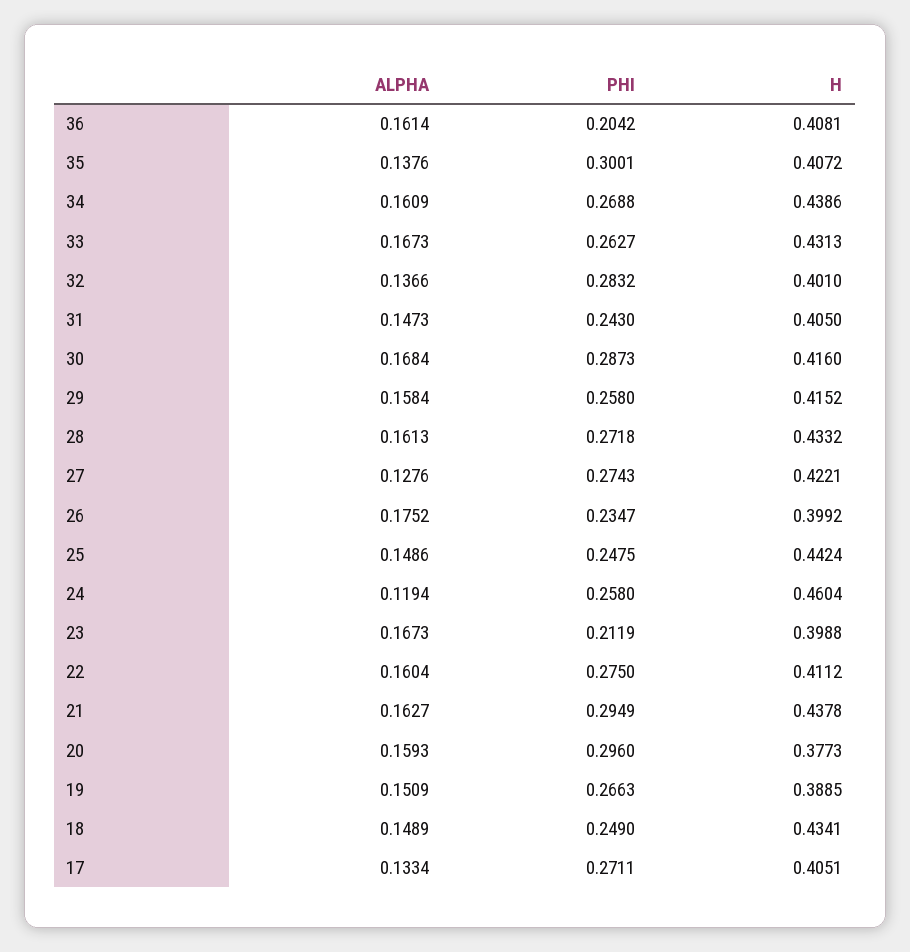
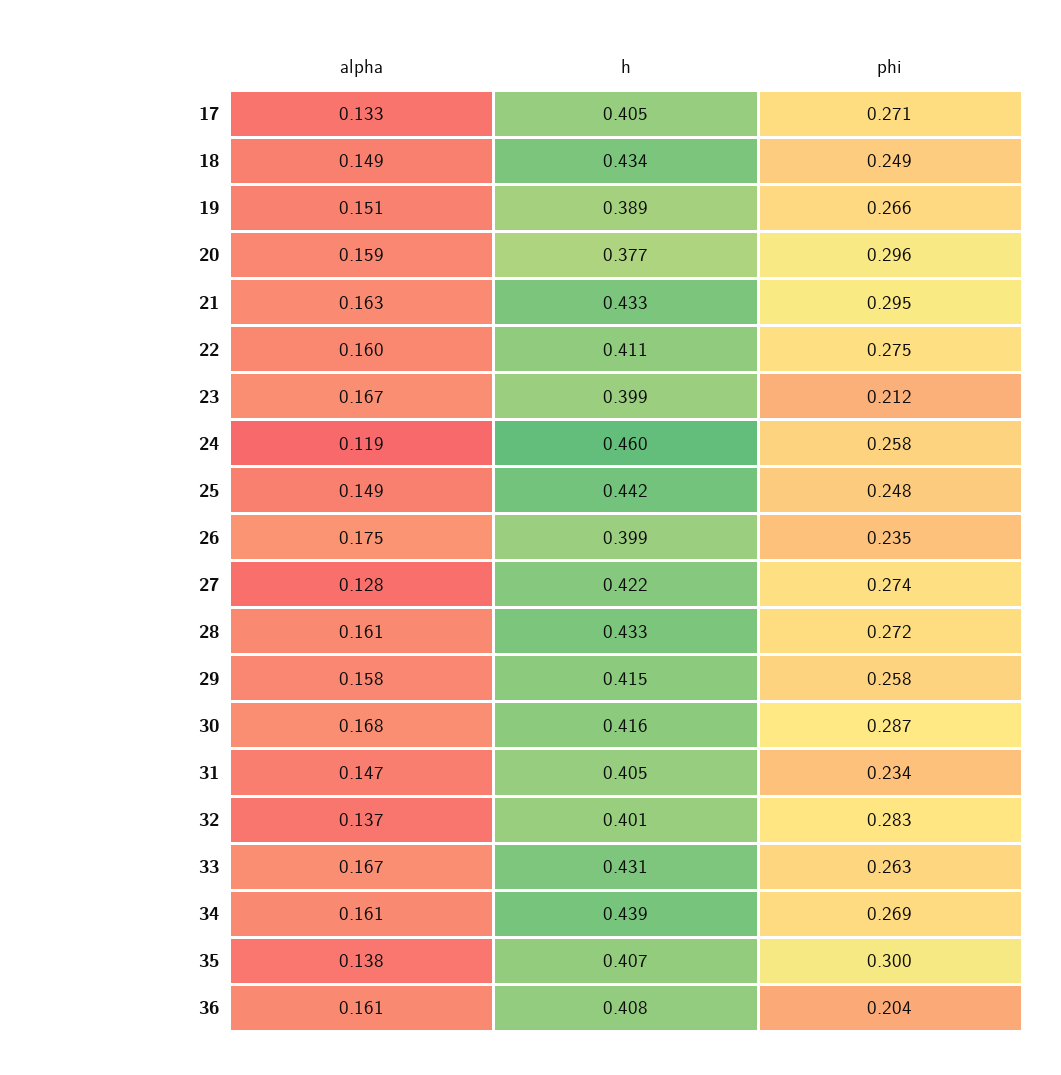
PHI, 31: 0.243 -> 0.234
H, 21: 0.4378 -> 0.433

